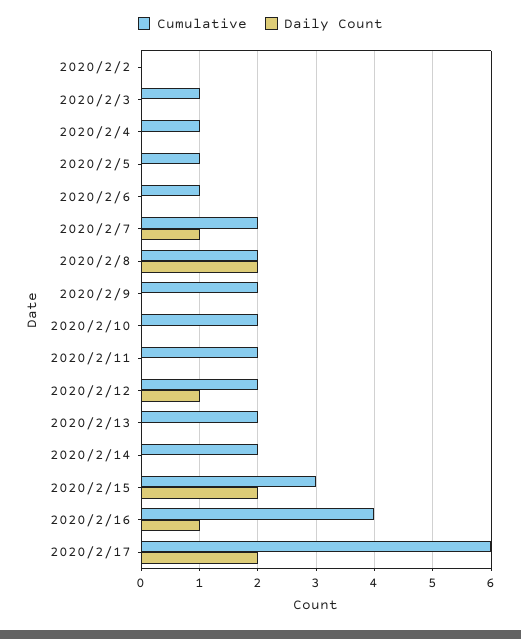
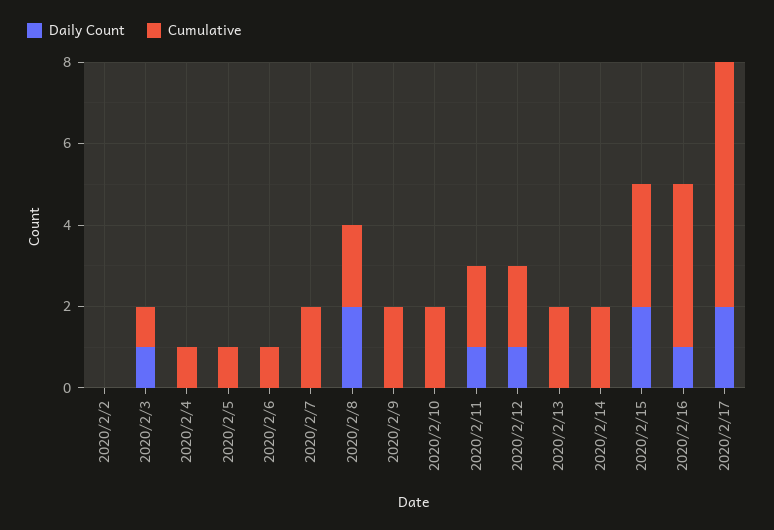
Daily Count, 2020/2/3: 0 -> 1
Daily Count, 2020/2/7: 1 -> 0
Daily Count, 2020/2/11: 0 -> 1

